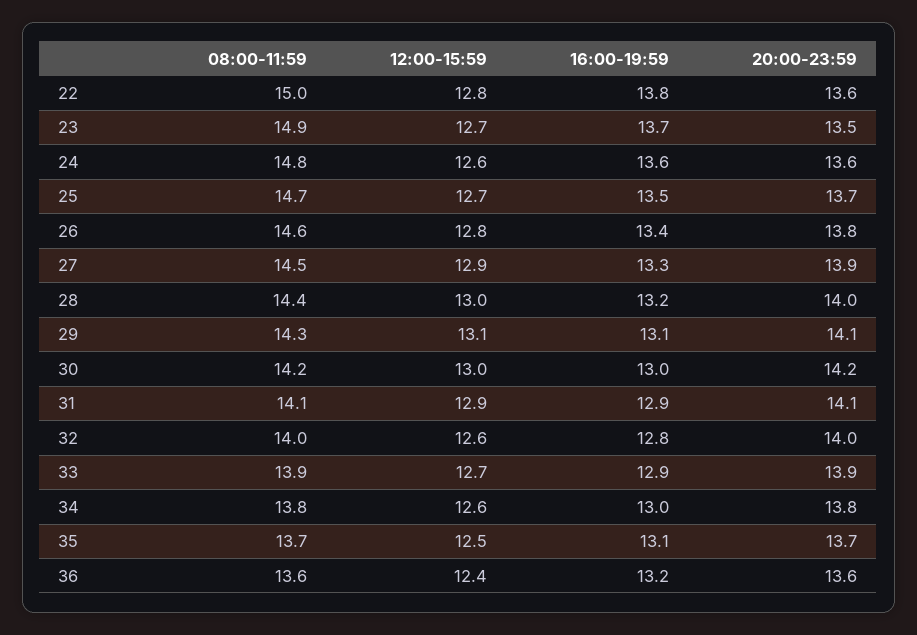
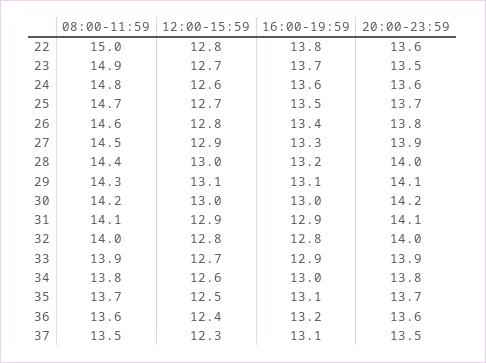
12:00-15:59, 32: 12.6 -> 12.8
08:00-11:59, 37: none -> 13.5
12:00-15:59, 37: none -> 12.3
16:00-19:59, 37: none -> 13.1
20:00-23:59, 37: none -> 13.5

